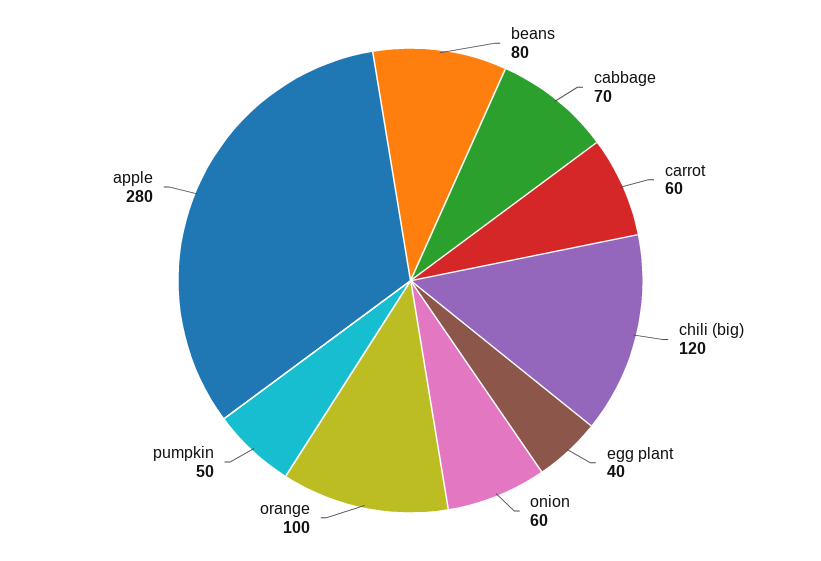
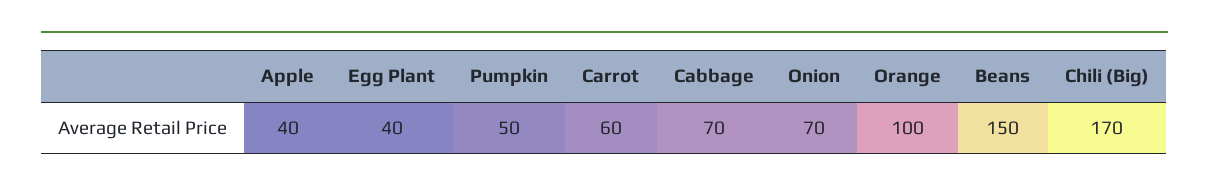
beans: 80 -> 150
chili (big): 120 -> 170
onion: 60 -> 70
apple: 280 -> 40

